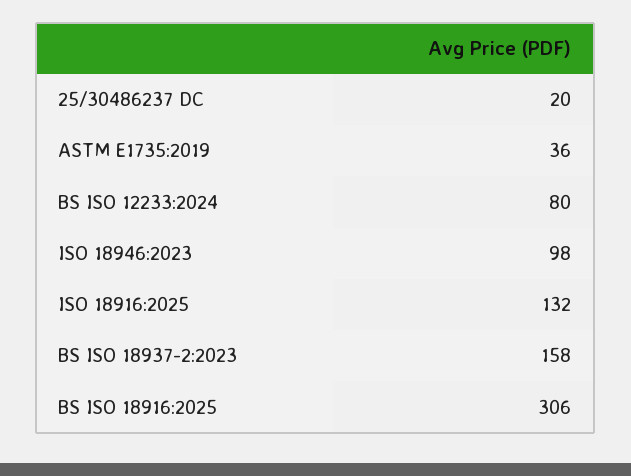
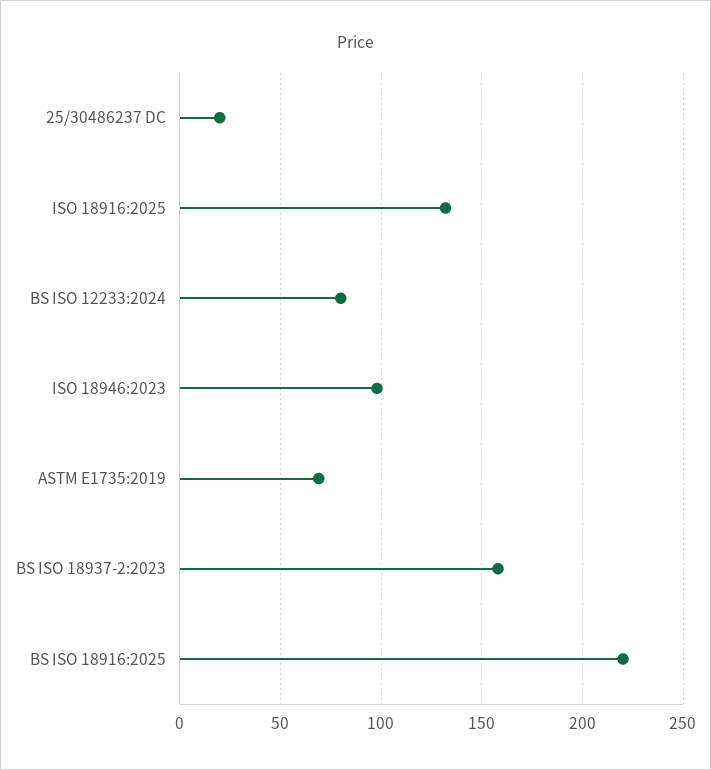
ASTM E1735:2019: 36 -> 70
BS ISO 18916:2025: 306 -> 220

